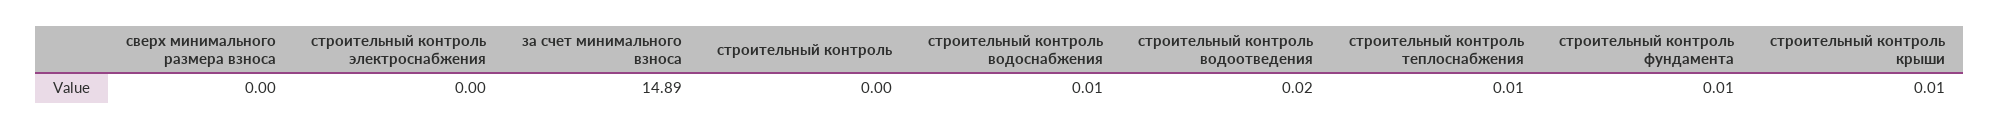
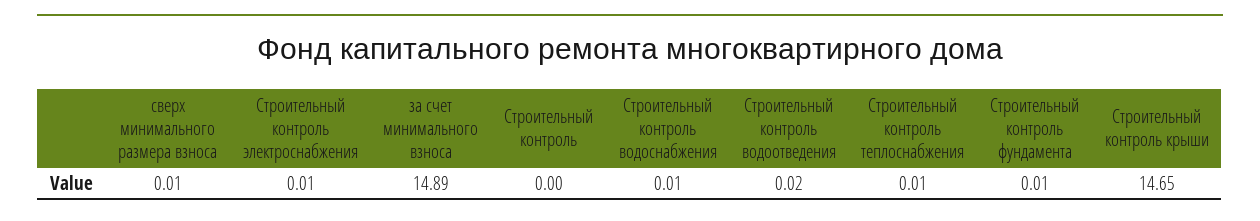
сверх минимального размера взноса: 0 -> 0.01
строительный контроль электроснабжения: 0 -> 0.01
строительный контроль крыши: 0.01 -> 14.65

